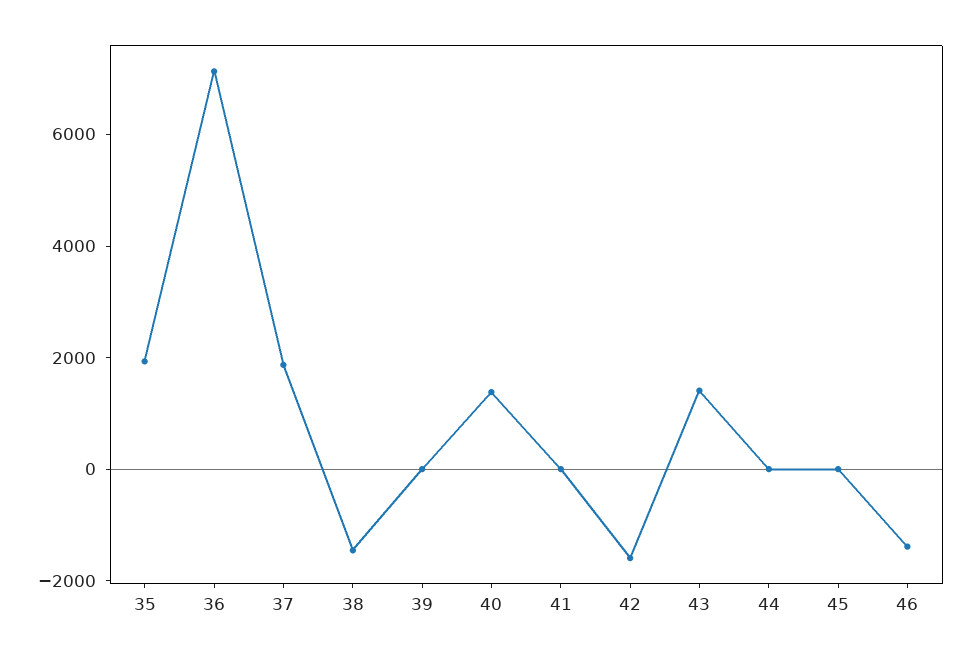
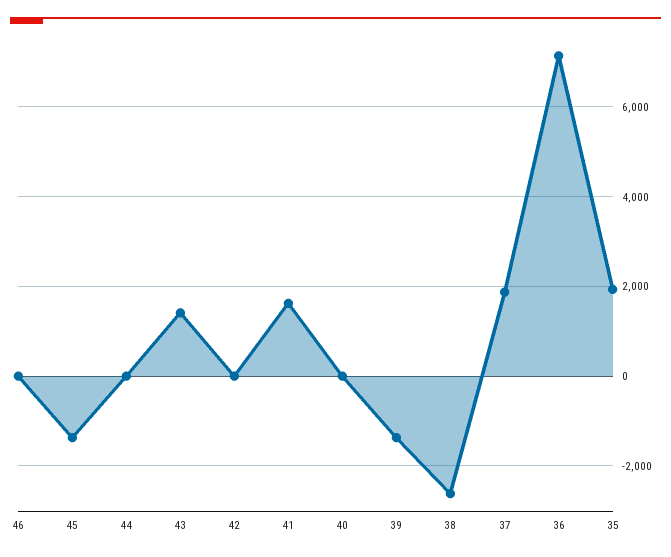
38: -1500 -> -2600
39: 0 -> -1400
40: 1500 -> 0
41: 0 -> 1600
42: -1500 -> 0
45: 0 -> -1400
46: -1500 -> 0

